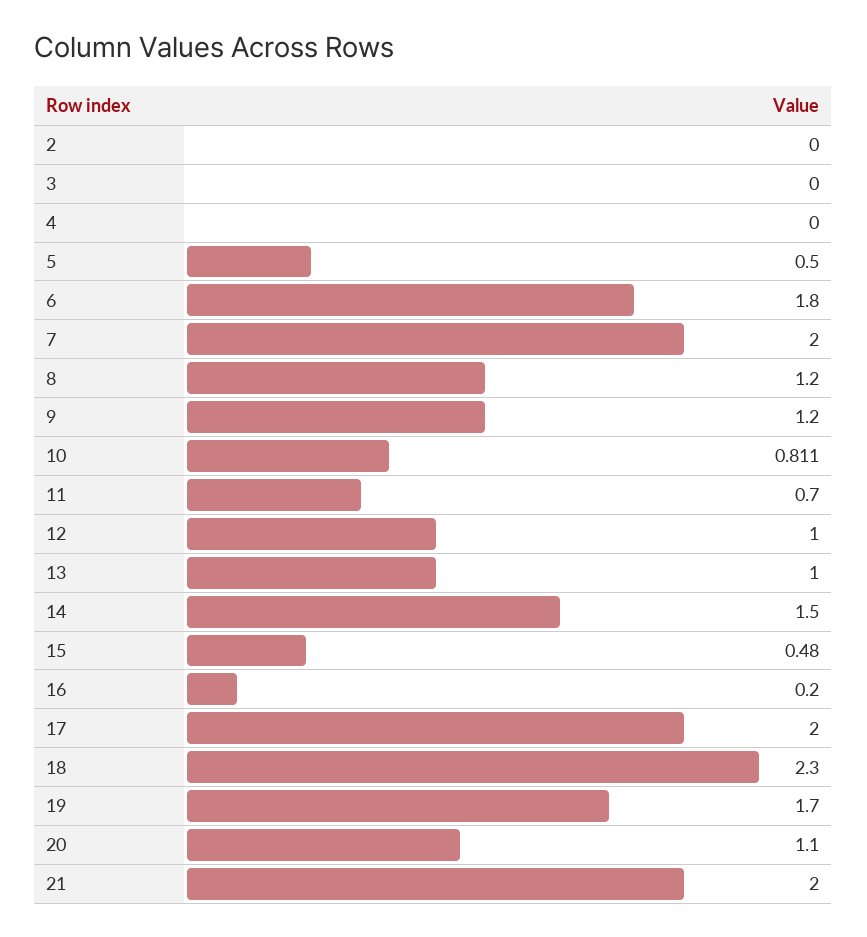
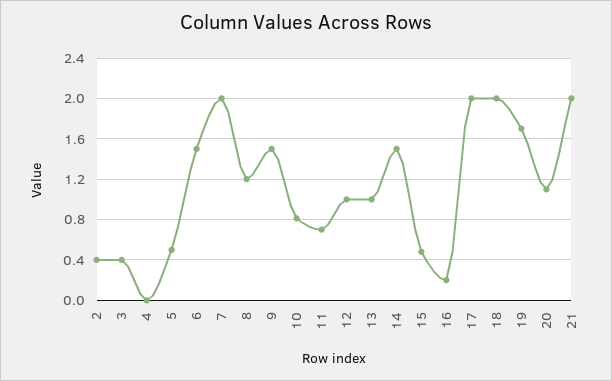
2: 0 -> 0.4
3: 0 -> 0.4
6: 1.8 -> 1.5
9: 1.2 -> 1.5
18: 2.3 -> 2

